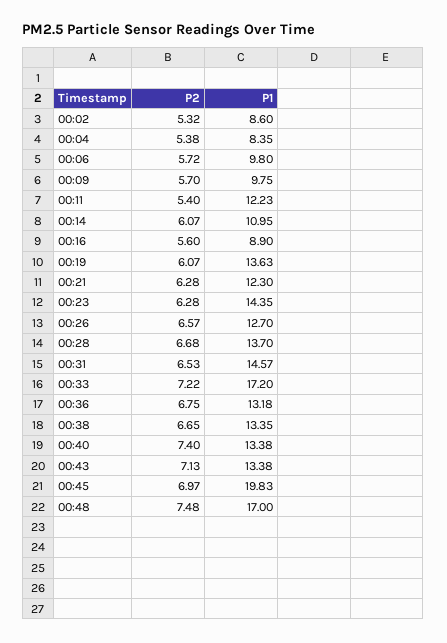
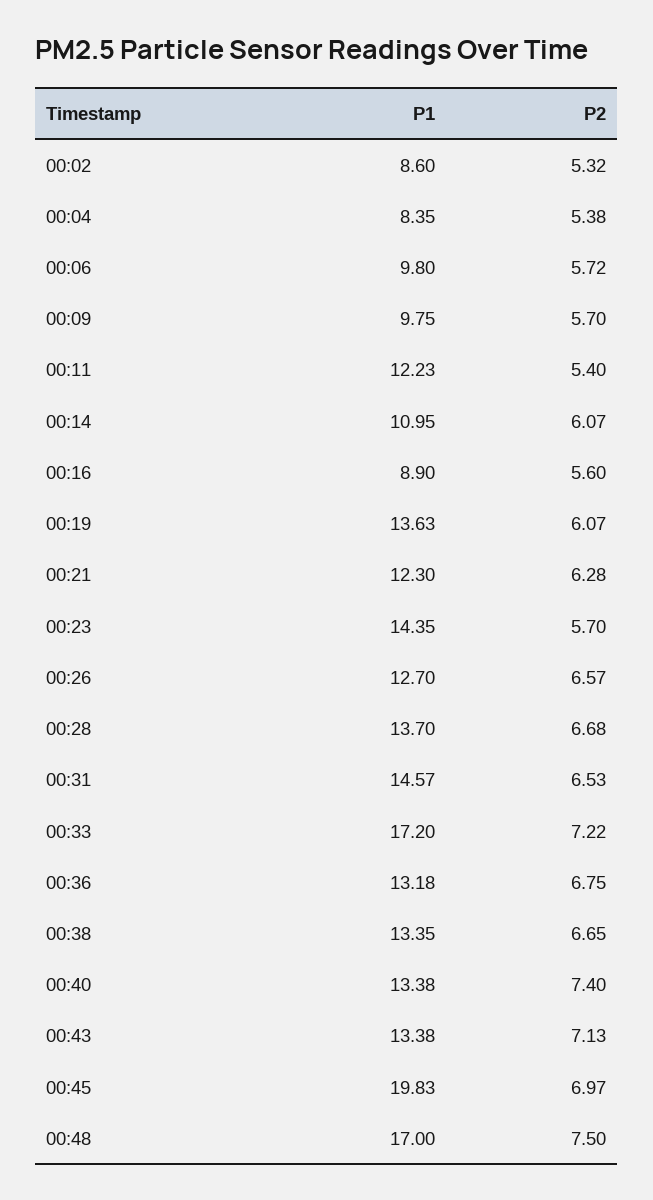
P2, 00:23: 6.28 -> 5.7
P2, 00:48: 7.48 -> 7.5

